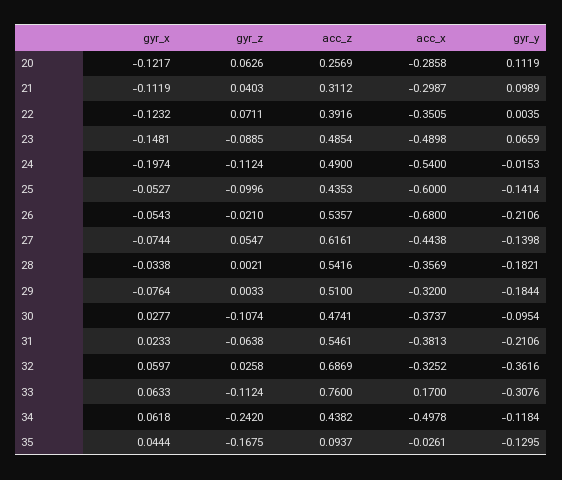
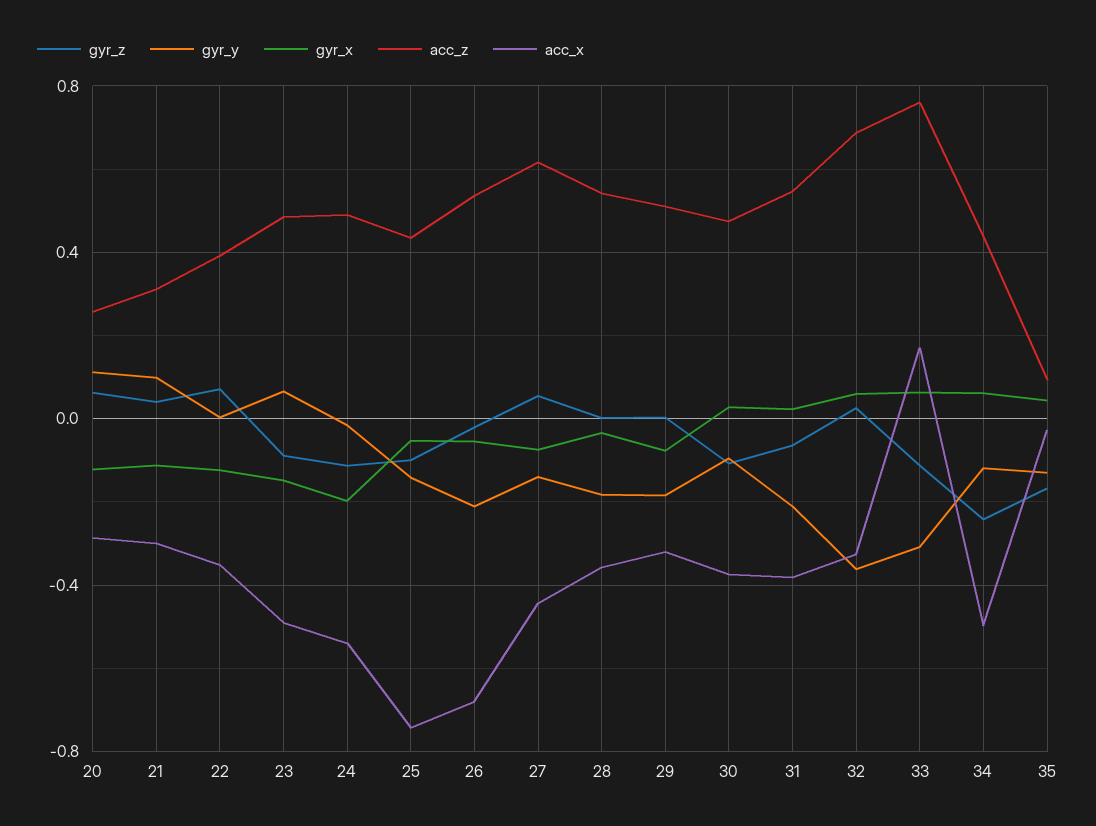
acc_x, 25: -0.6 -> -0.75

